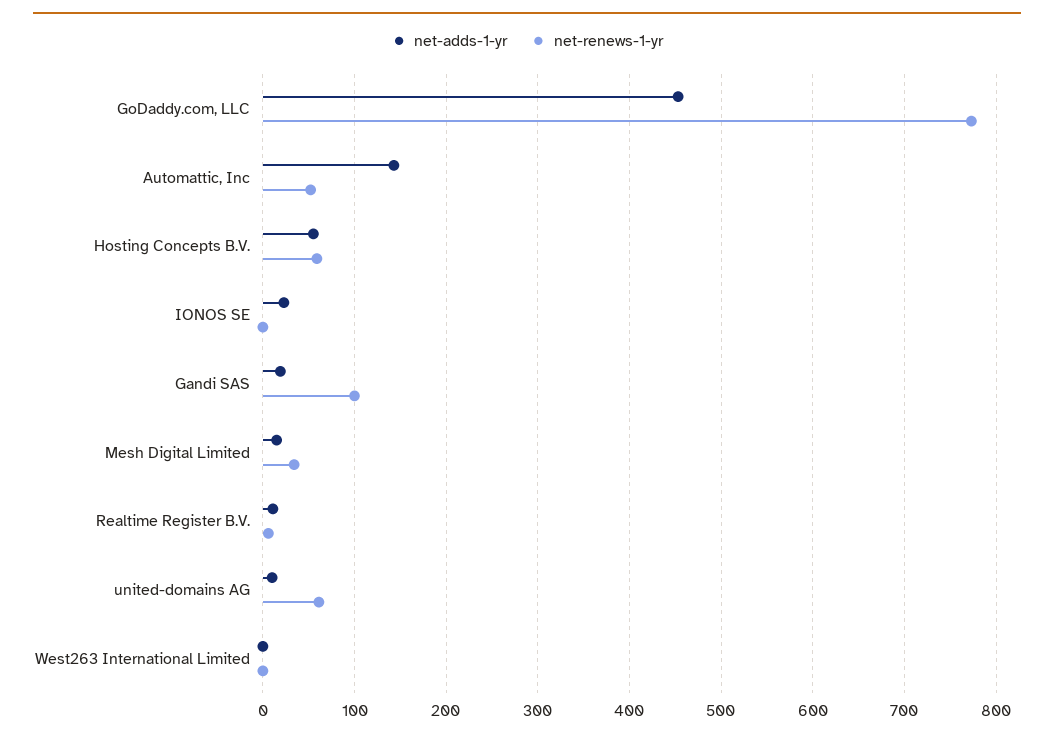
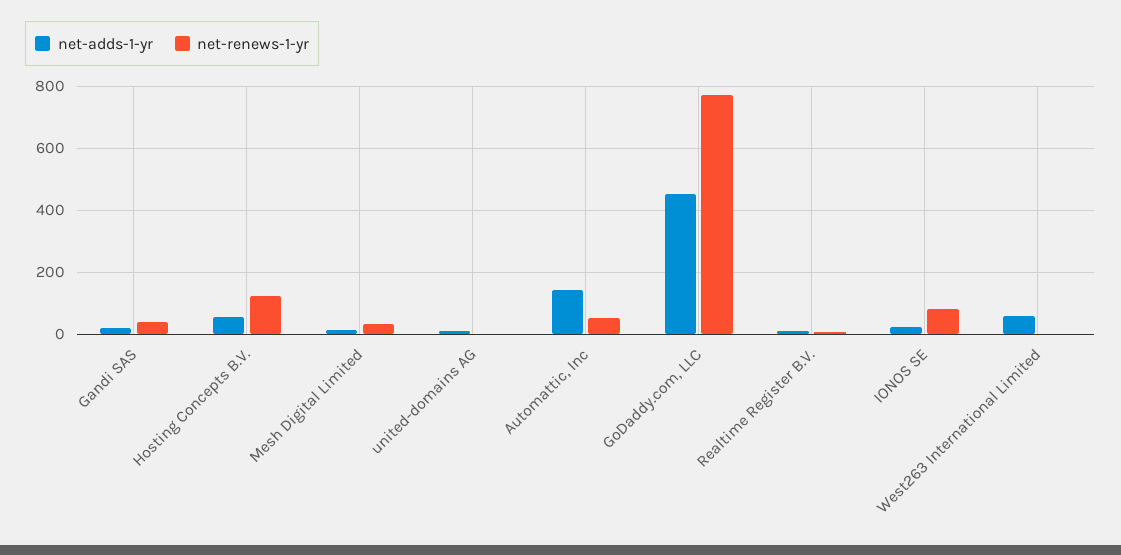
net-renews-1-yr, Hosting Concepts B.V.: 60 -> 120
net-renews-1-yr, IONOS SE: 0 -> 80
net-renews-1-yr, Gandi SAS: 100 -> 40
net-renews-1-yr, united-domains AG: 60 -> 0
net-adds-1-yr, West263 International Limited: 0 -> 60

